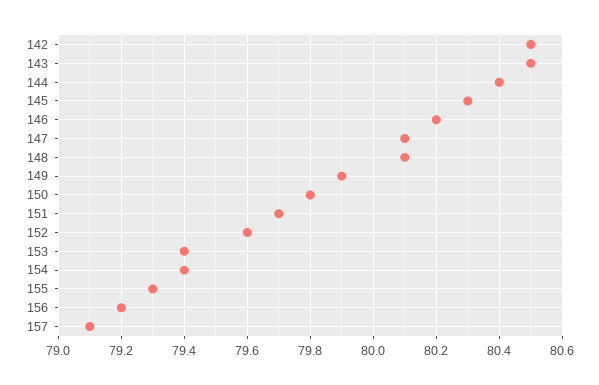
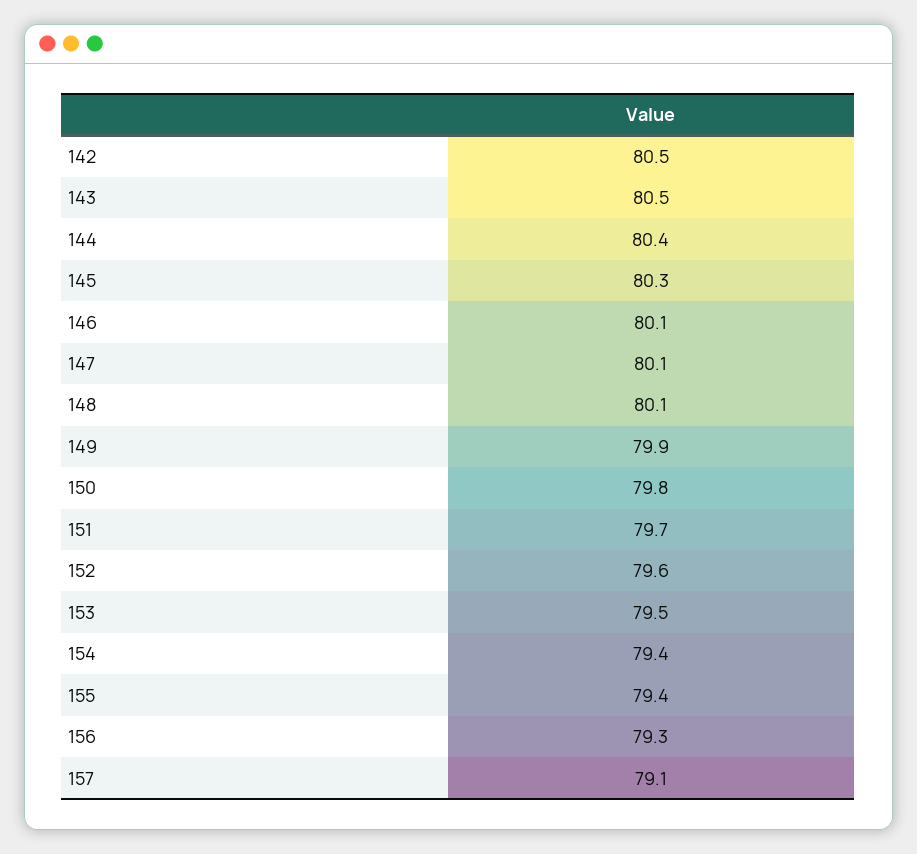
146: 80.2 -> 80.1
153: 79.4 -> 79.5
155: 79.3 -> 79.4
156: 79.2 -> 79.3

